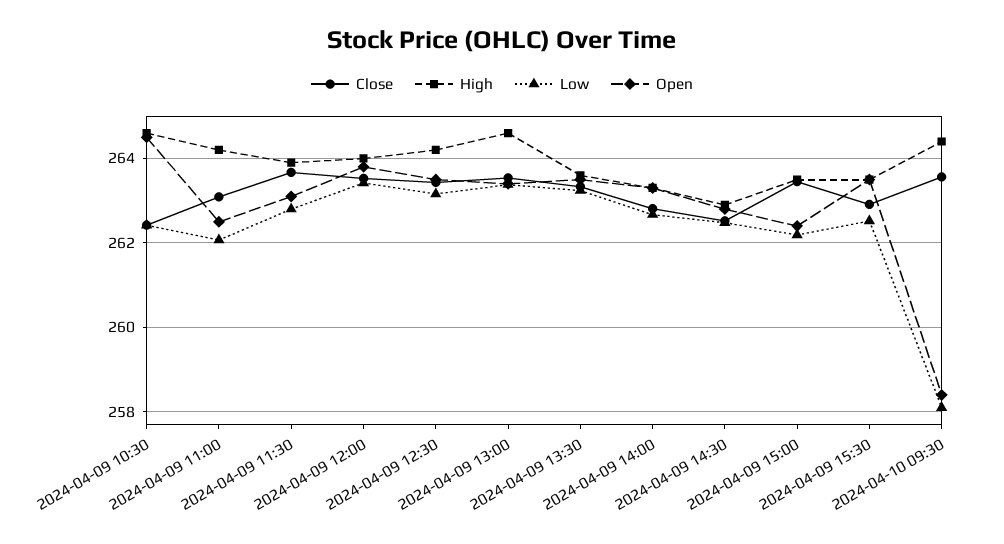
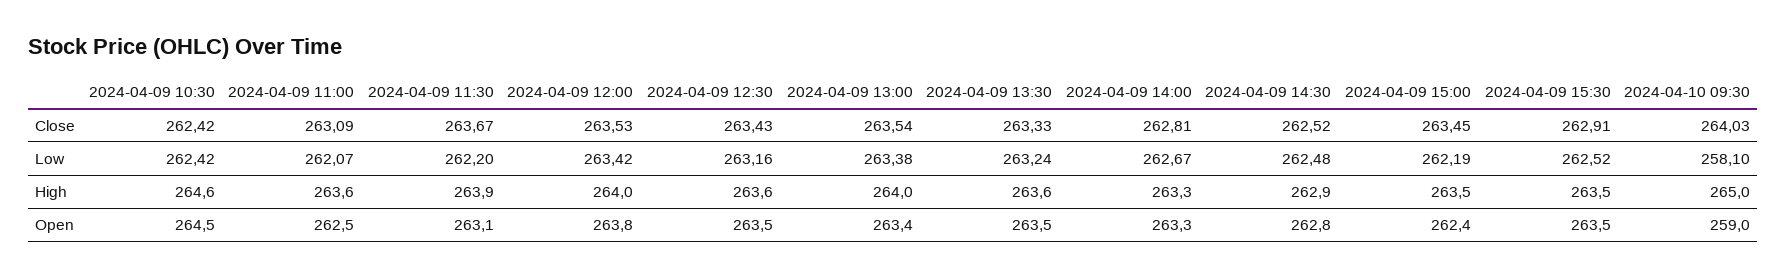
High, 2024-04-09 11:00: 264.2 -> 263.6
Low, 2024-04-09 11:30: 262.8 -> 262.2
High, 2024-04-09 12:30: 264.2 -> 263.6
High, 2024-04-09 13:00: 264.6 -> 264
Close, 2024-04-10 09:30: 263.6 -> 264.03
High, 2024-04-10 09:30: 264.4 -> 265
Open, 2024-04-10 09:30: 258.4 -> 259

